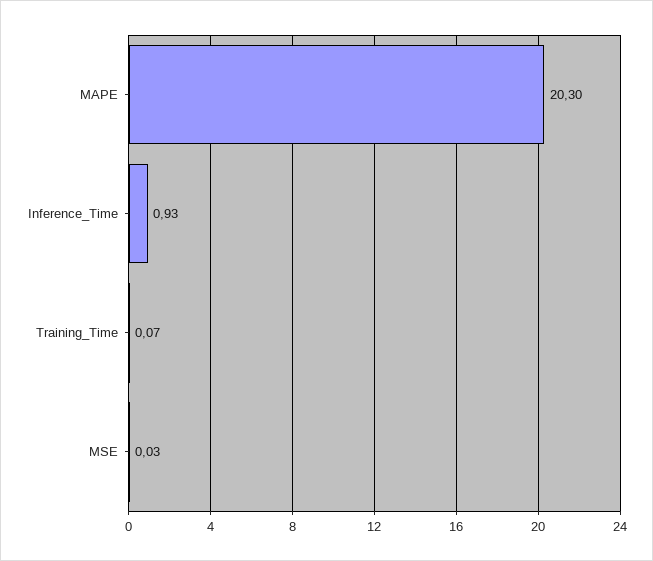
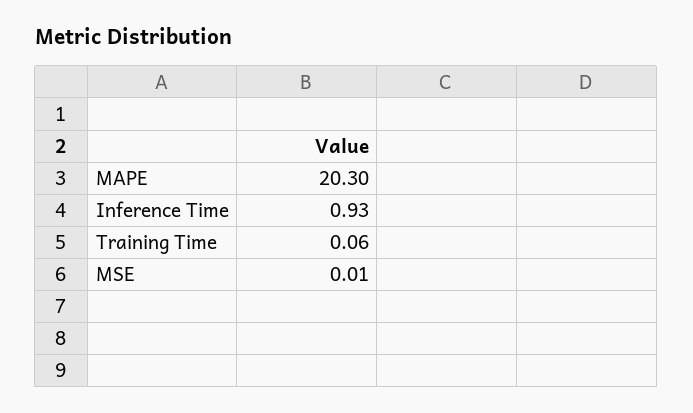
Training_Time: 0.07 -> 0.06
MSE: 0.03 -> 0.01

